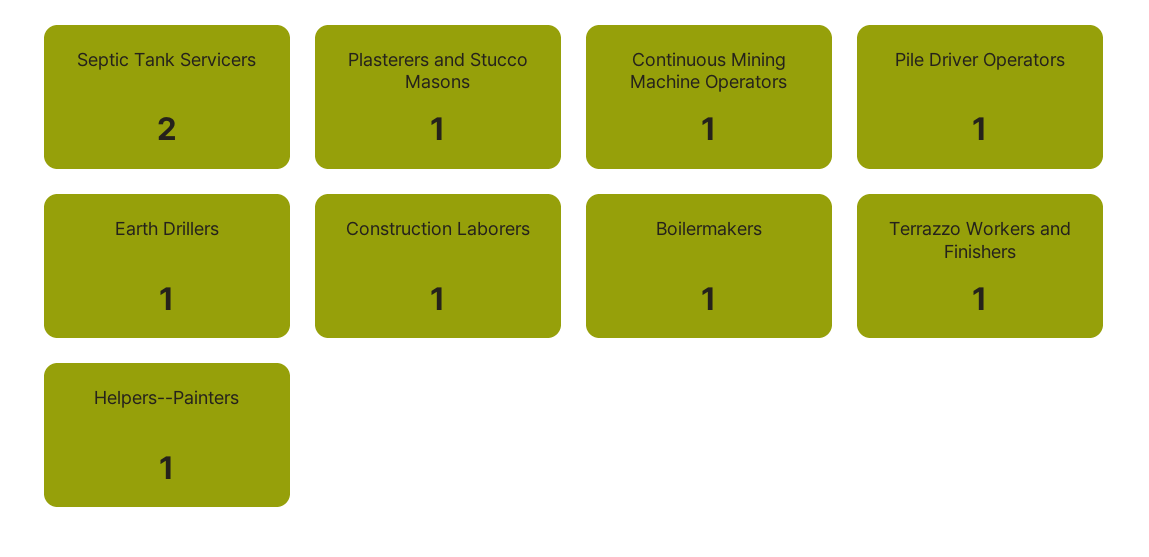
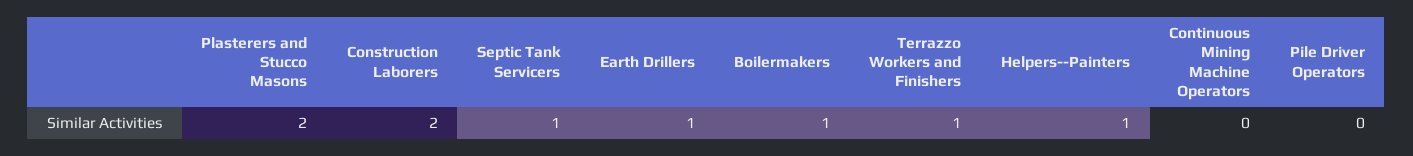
Septic Tank Servicers: 2 -> 1
Plasterers and Stucco Masons: 1 -> 2
Continuous Mining Machine Operators: 1 -> 0
Pile Driver Operators: 1 -> 0
Construction Laborers: 1 -> 2

